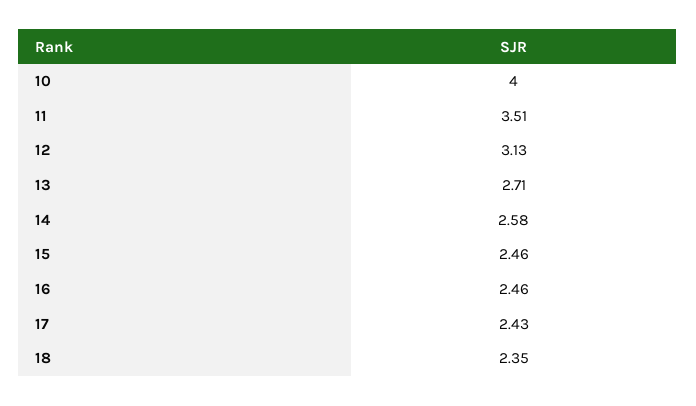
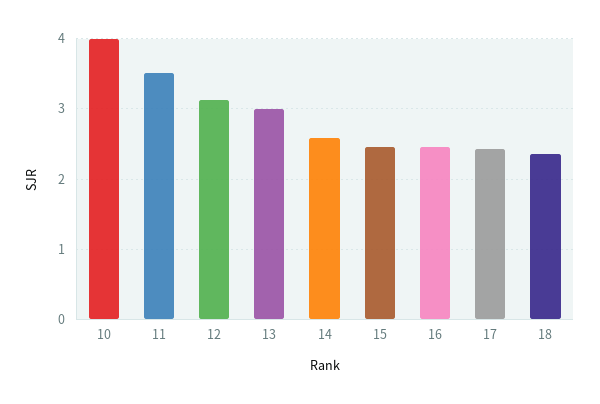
13: 2.71 -> 3

